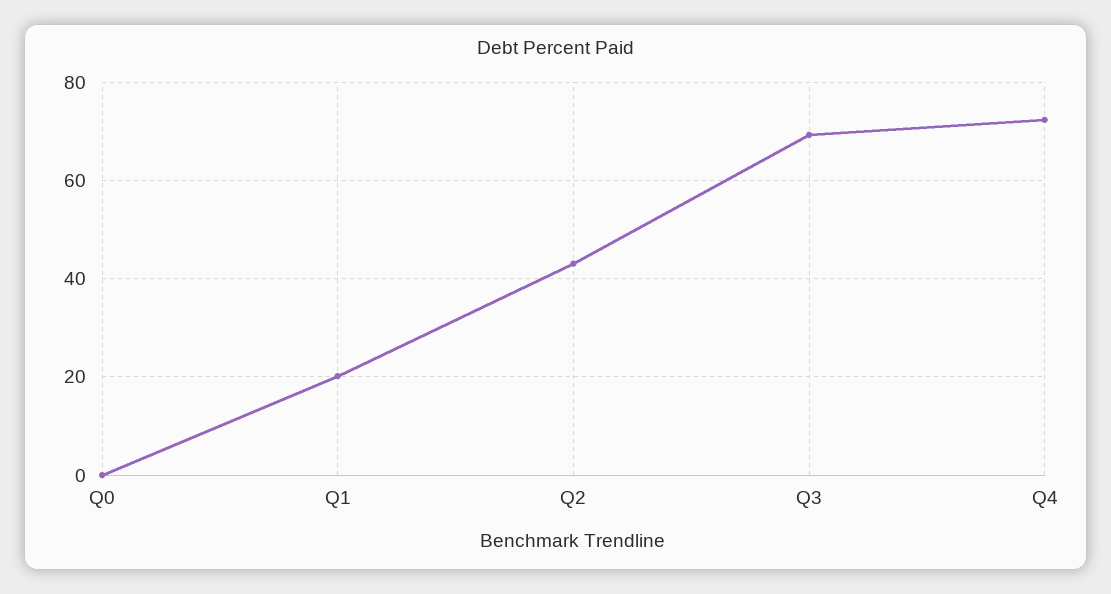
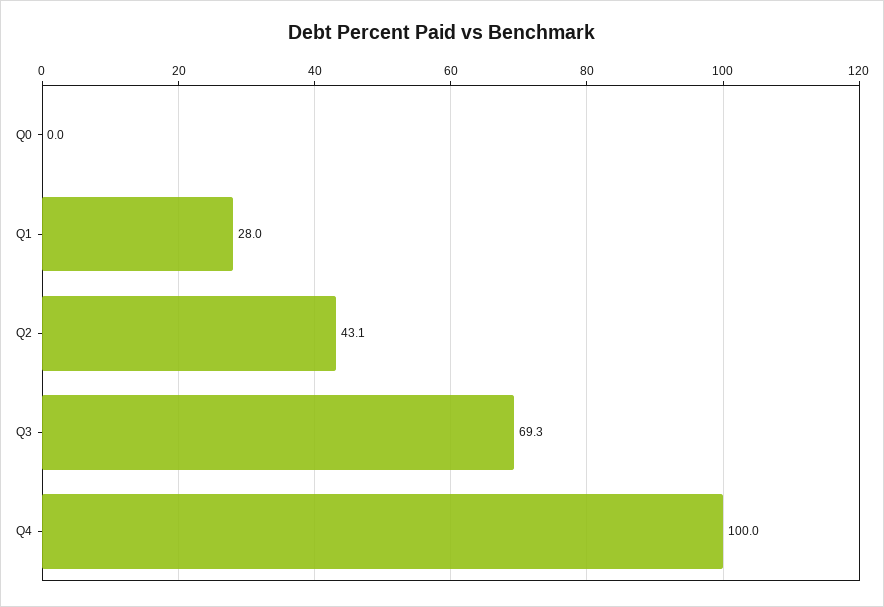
Q1: 20 -> 28
Q4: 72 -> 100

